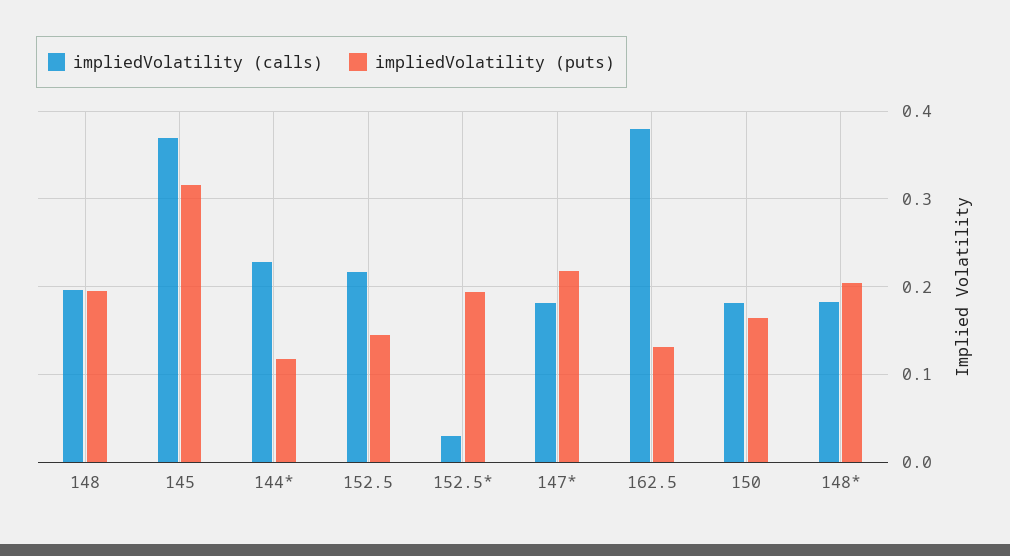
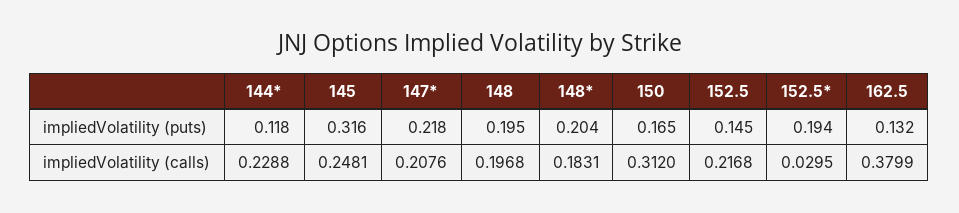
impliedVolatility (calls), 145: 0.37 -> 0.2481
impliedVolatility (calls), 147*: 0.18 -> 0.2076
impliedVolatility (calls), 150: 0.18 -> 0.312

